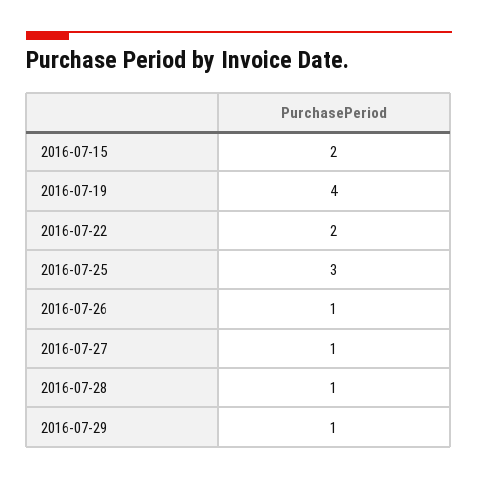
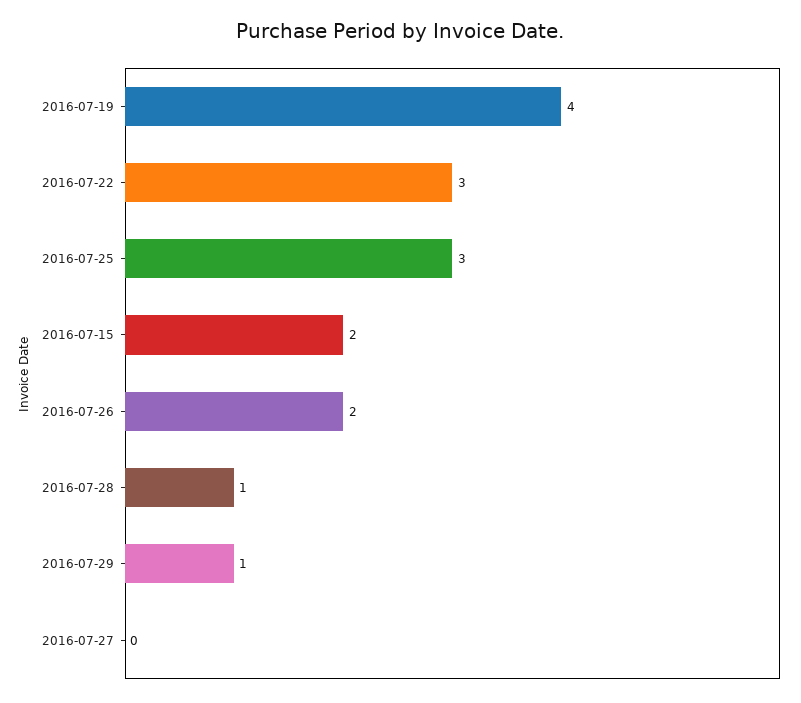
2016-07-22: 2 -> 3
2016-07-26: 1 -> 2
2016-07-27: 1 -> 0

